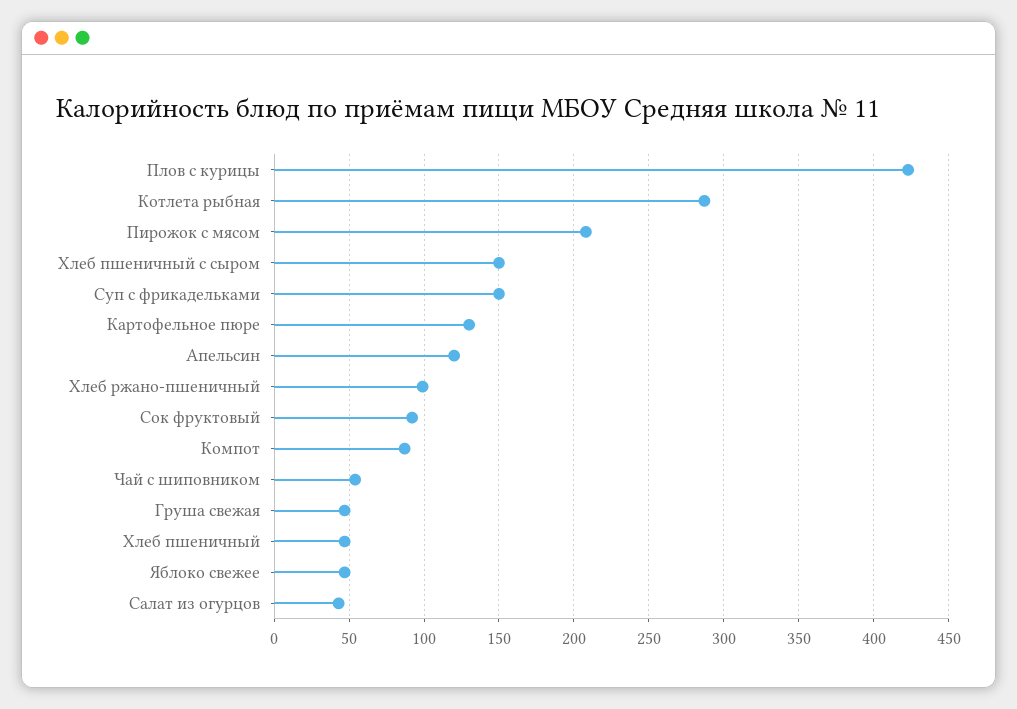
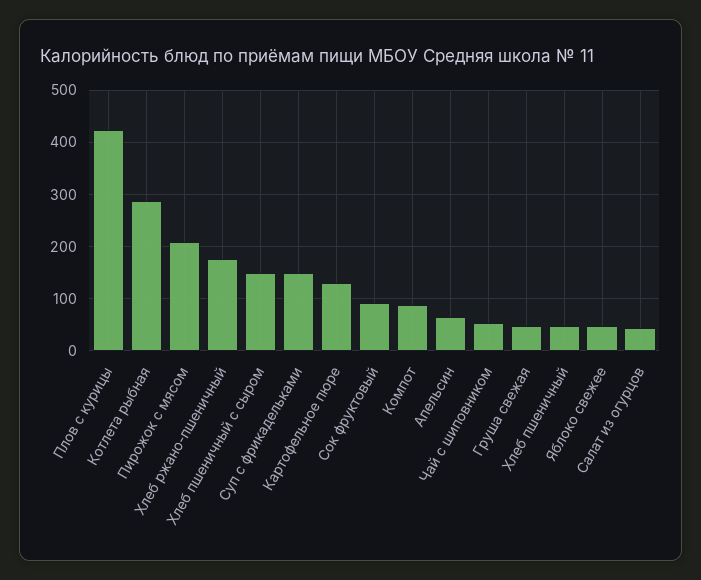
Апельсин: 120 -> 60
Хлеб ржано-пшеничный: 100 -> 180

